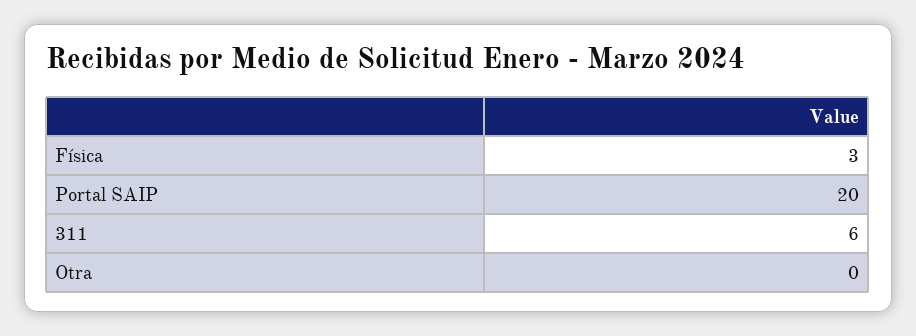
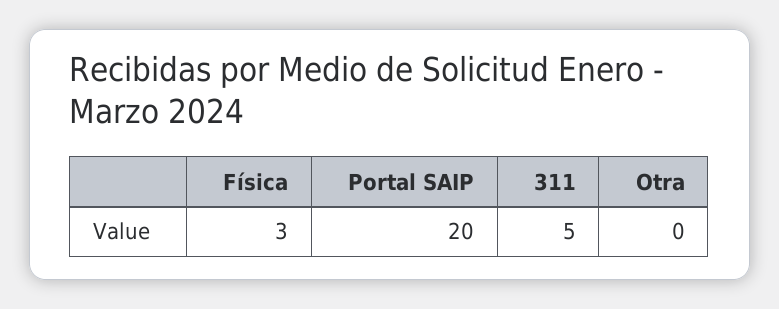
311: 6 -> 5

